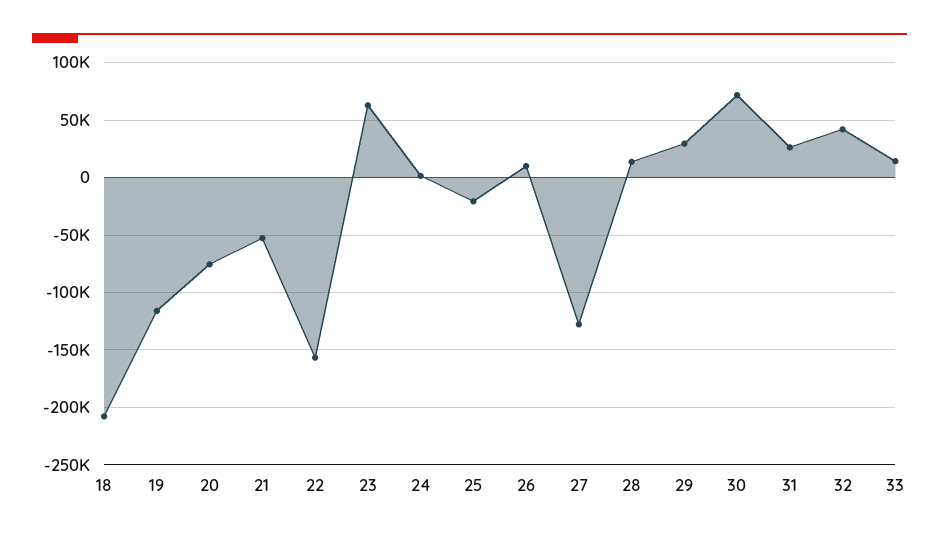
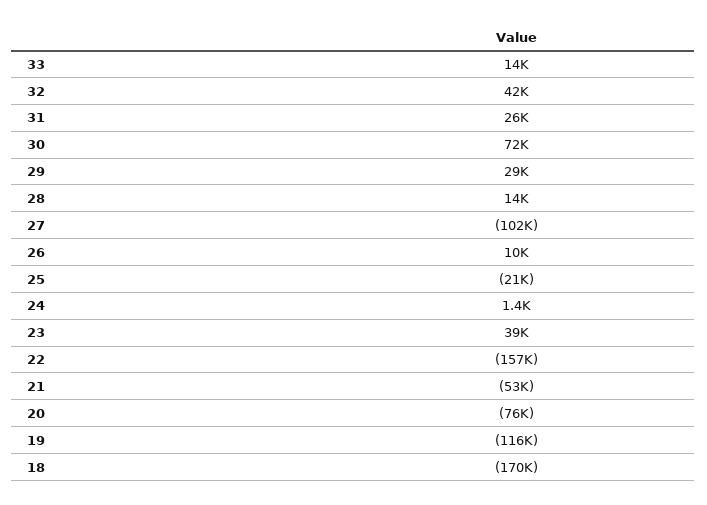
18: -210000 -> -170000
23: 60000 -> 39000
27: -130000 -> -102000

